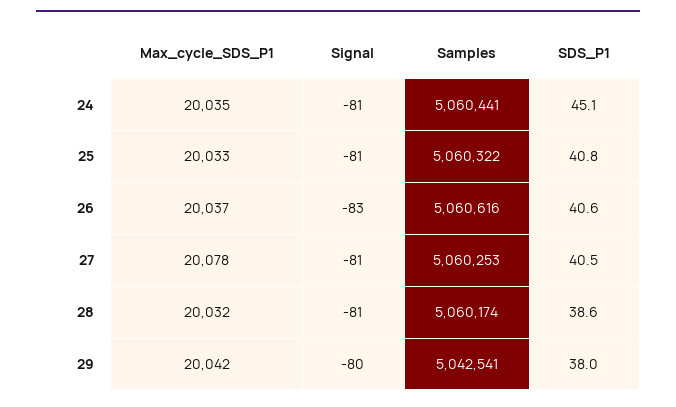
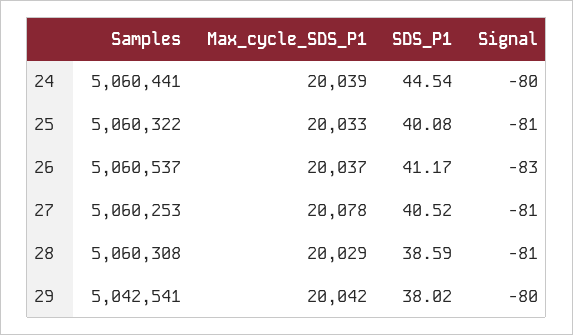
Max_cycle_SDS_P1, 24: 20035 -> 20039
Signal, 24: -81 -> -80
SDS_P1, 24: 45.1 -> 44.54
SDS_P1, 25: 40.8 -> 40.08
Samples, 26: 5060616 -> 5060537
SDS_P1, 26: 40.6 -> 41.17
Max_cycle_SDS_P1, 28: 20032 -> 20029
Samples, 28: 5060174 -> 5060308

